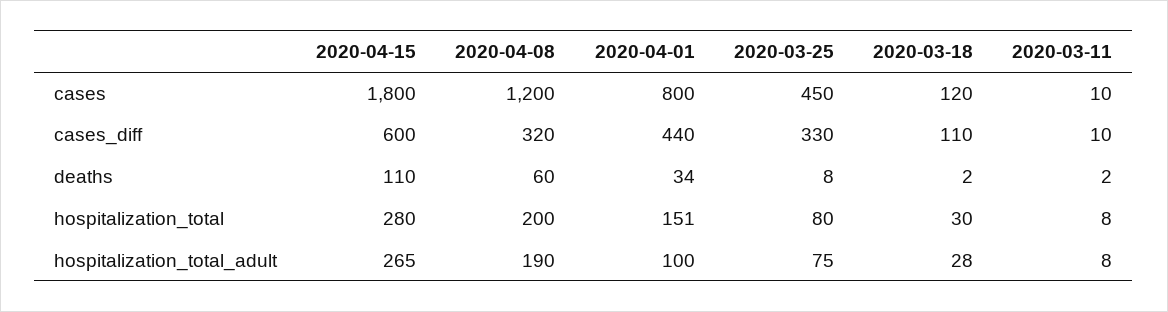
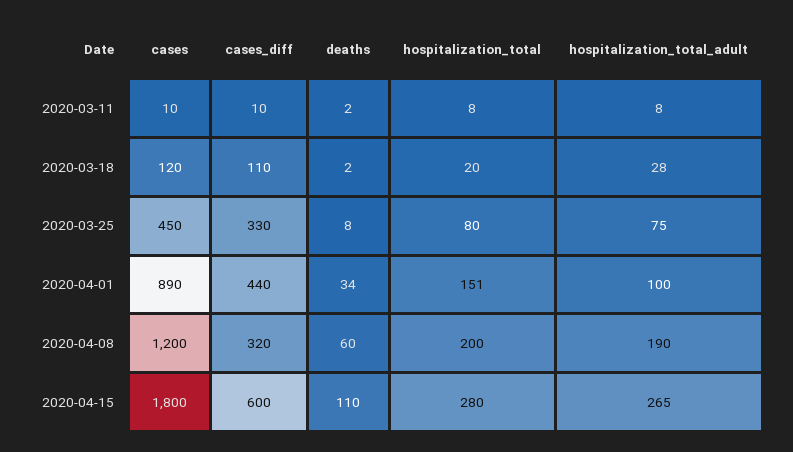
2020-04-01, cases: 800 -> 890
2020-03-18, hospitalization_total: 30 -> 20

